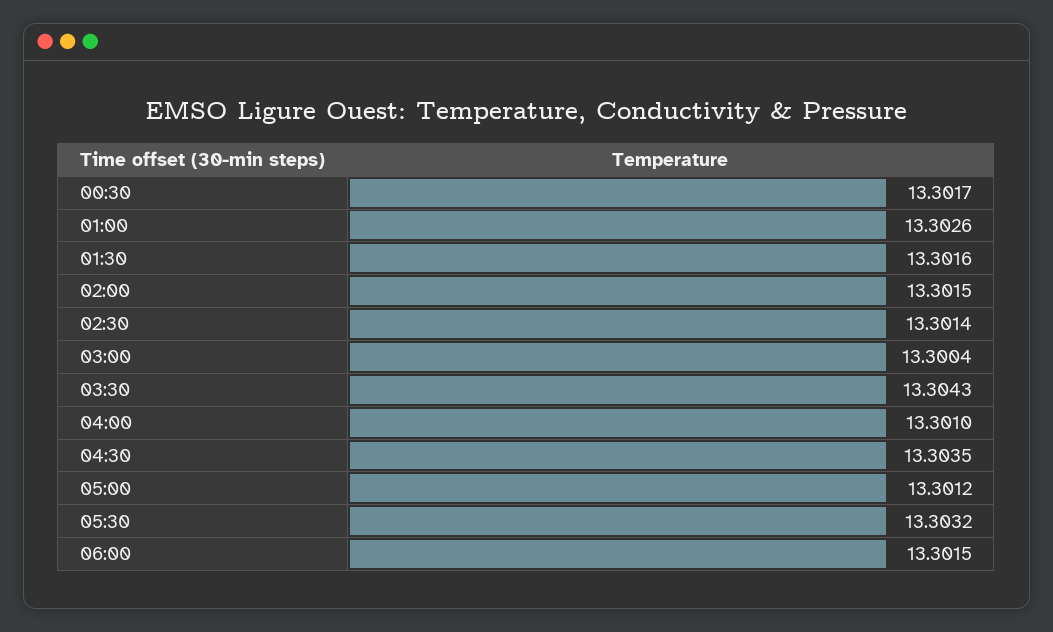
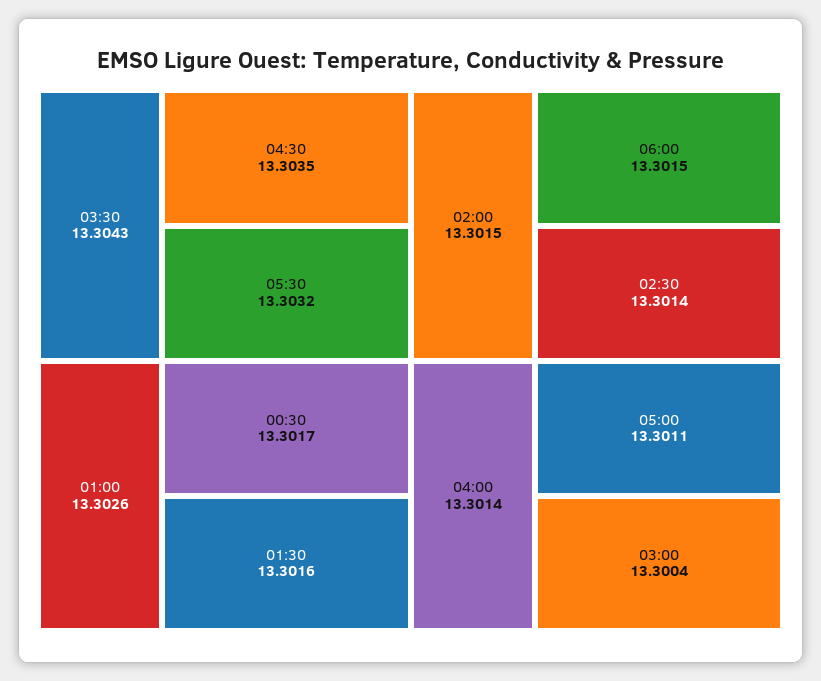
04:00: 13.301 -> 13.3014
05:00: 13.3012 -> 13.3011

